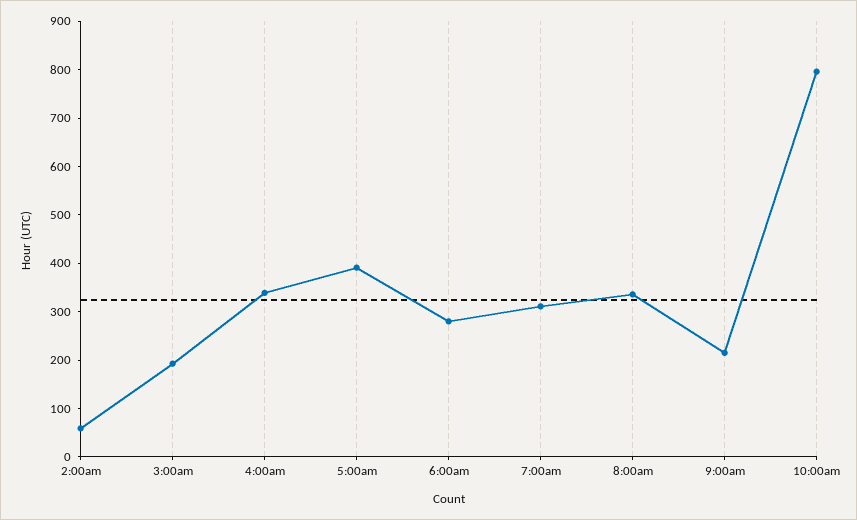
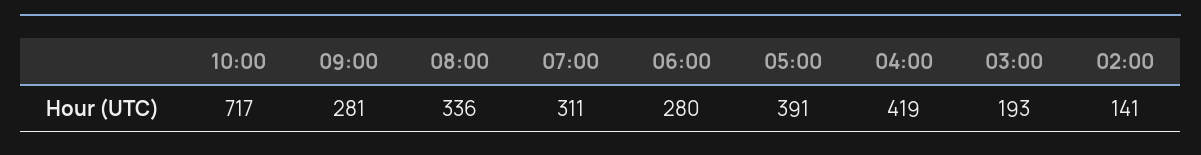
2:00am: 60 -> 141
4:00am: 340 -> 419
9:00am: 220 -> 281
10:00am: 800 -> 717

